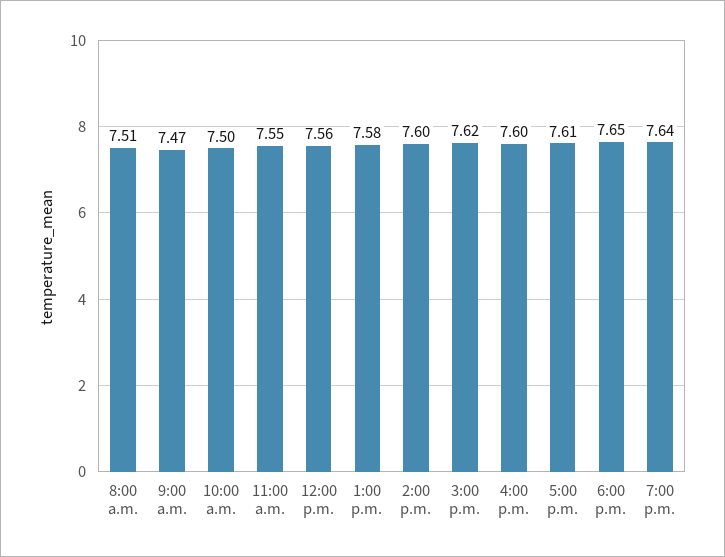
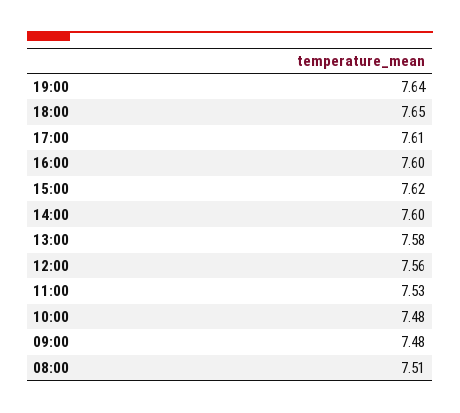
9:00 a.m.: 7.47 -> 7.48
10:00 a.m.: 7.5 -> 7.48
11:00 a.m.: 7.55 -> 7.53

